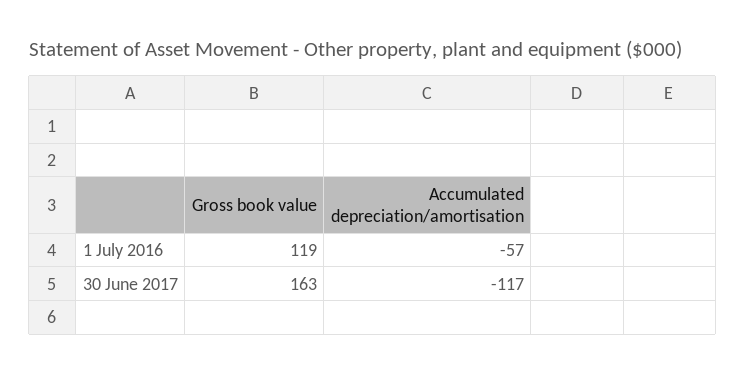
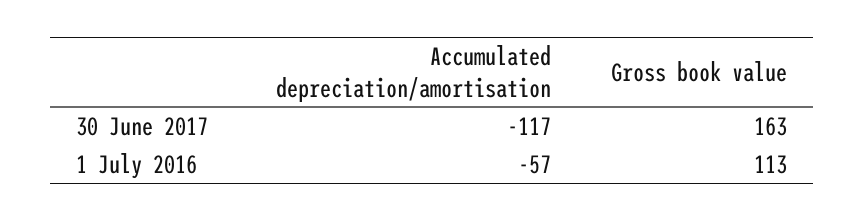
Gross book value, 1 July 2016: 119 -> 113

